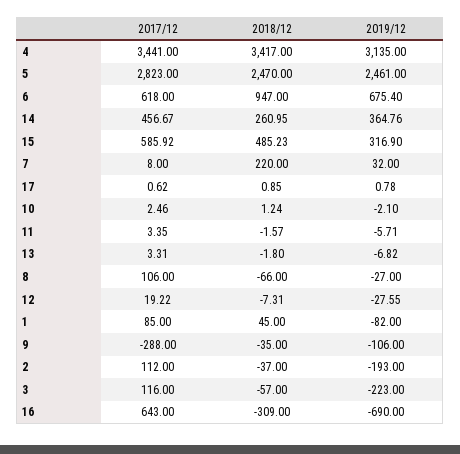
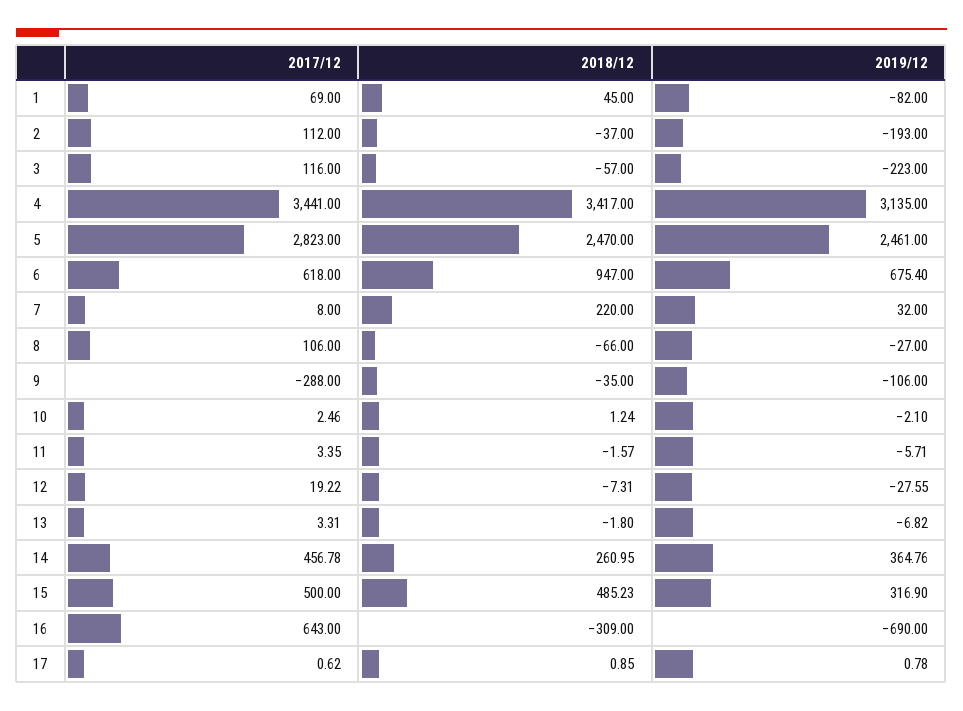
2017/12, 14: 456.67 -> 456.78
2017/12, 15: 585.92 -> 500
2017/12, 1: 85 -> 69

